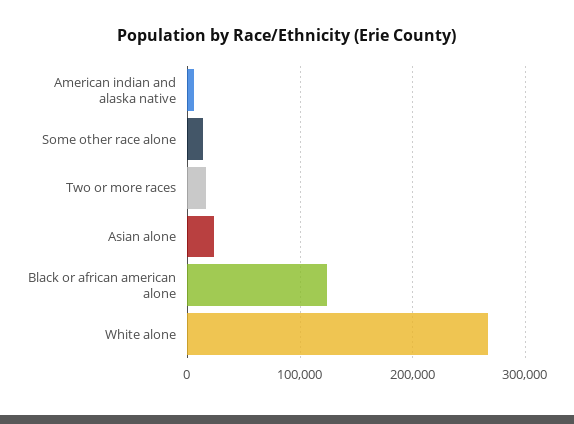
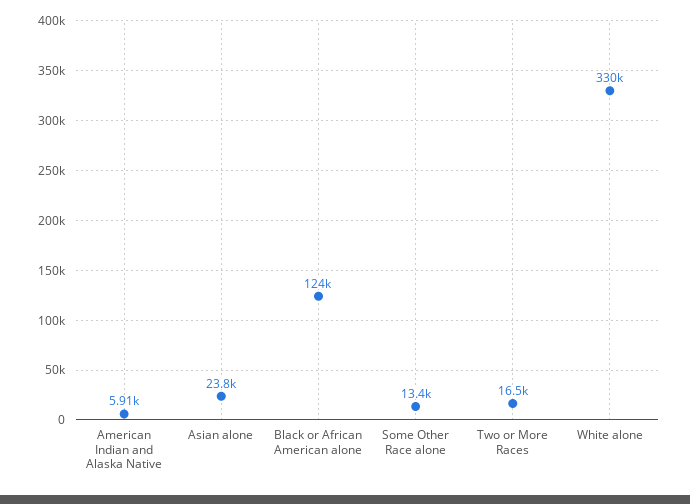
White alone: 270000 -> 330000

